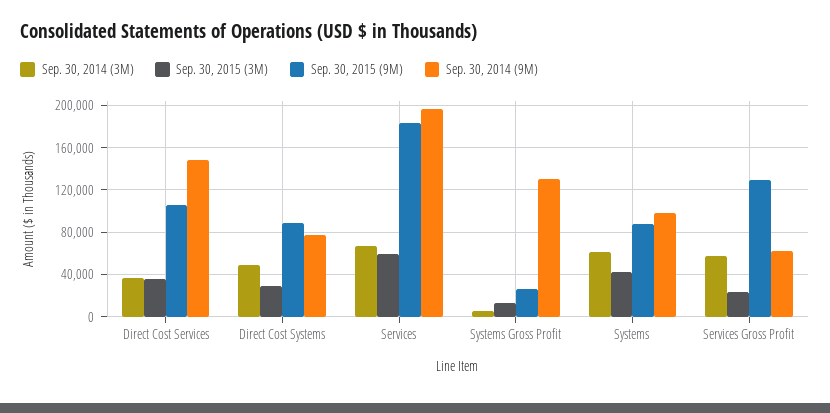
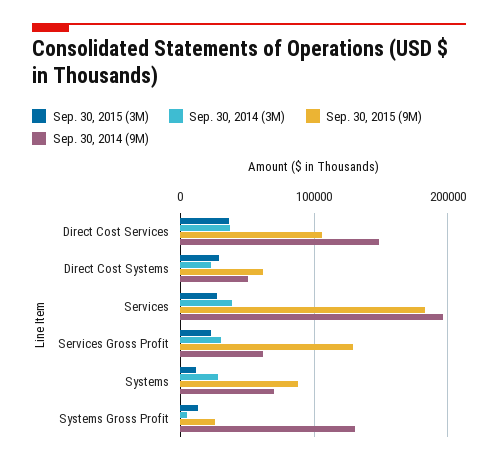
Sep. 30, 2014 (3M), Direct Cost Systems: 50000 -> 20000
Sep. 30, 2015 (9M), Direct Cost Systems: 90000 -> 60000
Sep. 30, 2014 (9M), Direct Cost Systems: 80000 -> 50000
Sep. 30, 2014 (3M), Services: 70000 -> 40000
Sep. 30, 2015 (3M), Services: 60000 -> 30000
Sep. 30, 2014 (3M), Systems: 60000 -> 30000
Sep. 30, 2015 (3M), Systems: 40000 -> 10000
Sep. 30, 2014 (9M), Systems: 100000 -> 70000
Sep. 30, 2014 (3M), Services Gross Profit: 60000 -> 30000

